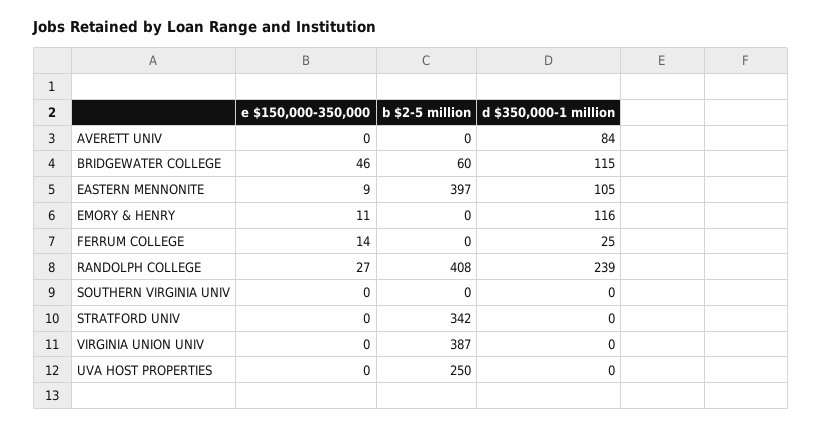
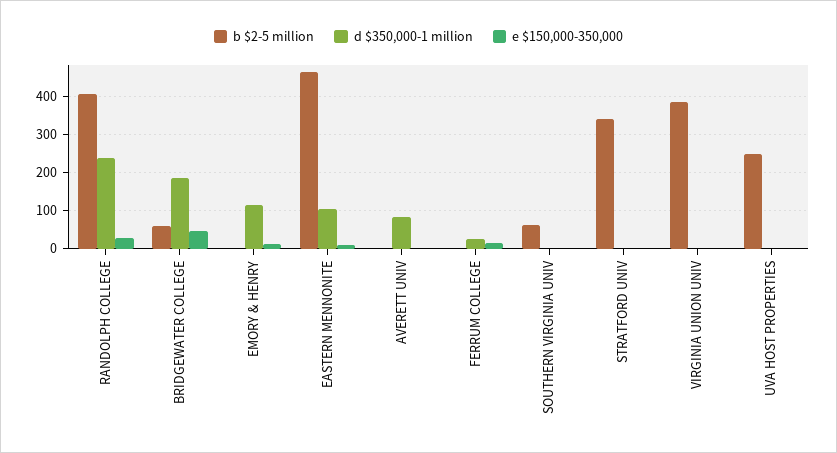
d $350,000-1 million, BRIDGEWATER COLLEGE: 115 -> 180
b $2-5 million, EASTERN MENNONITE: 397 -> 460
b $2-5 million, SOUTHERN VIRGINIA UNIV: 0 -> 60

